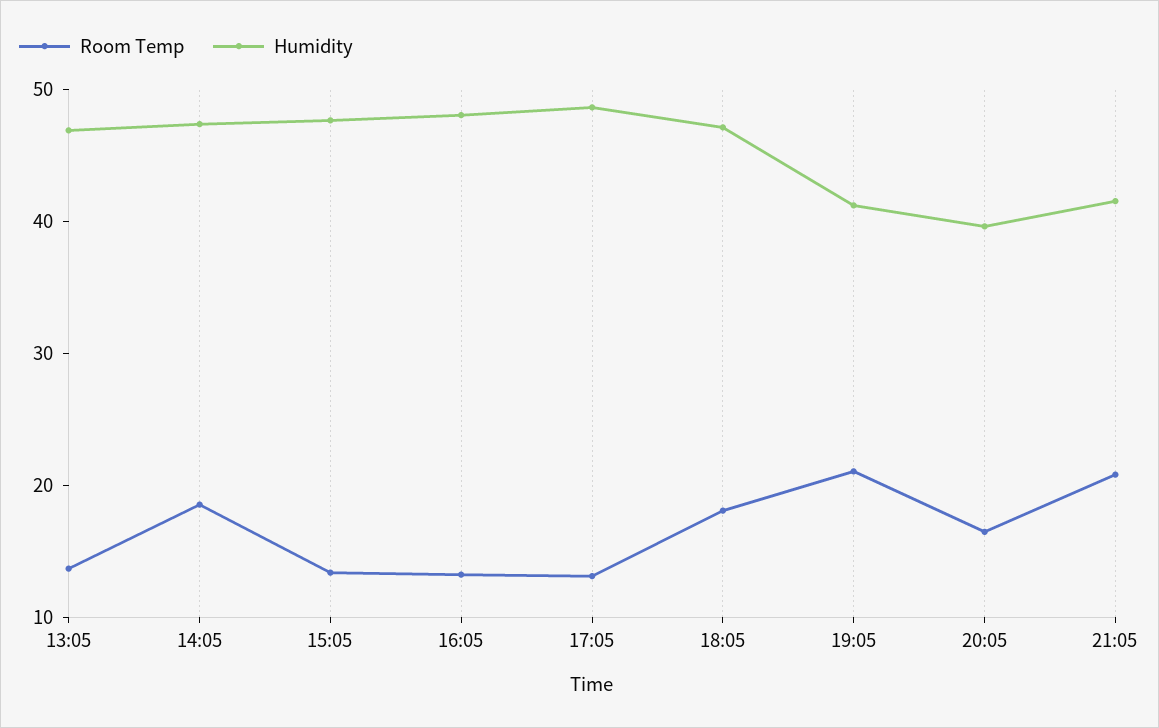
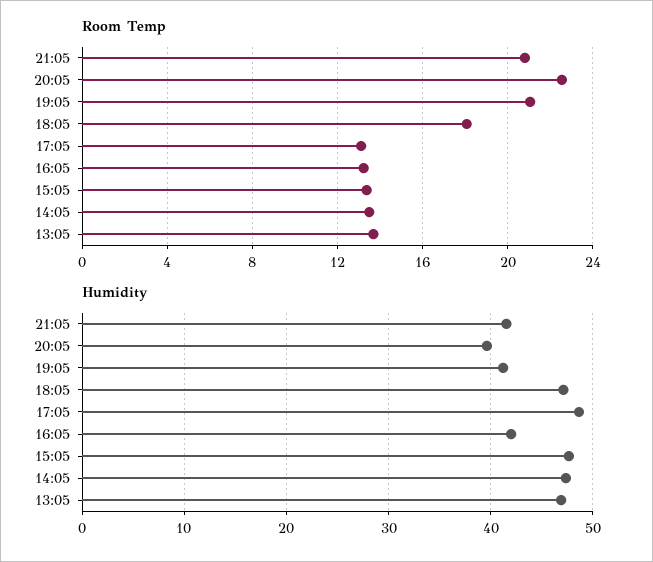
Room Temp, 14:05: 18 -> 13.5
Humidity, 16:05: 48 -> 42
Room Temp, 20:05: 16 -> 22.5

